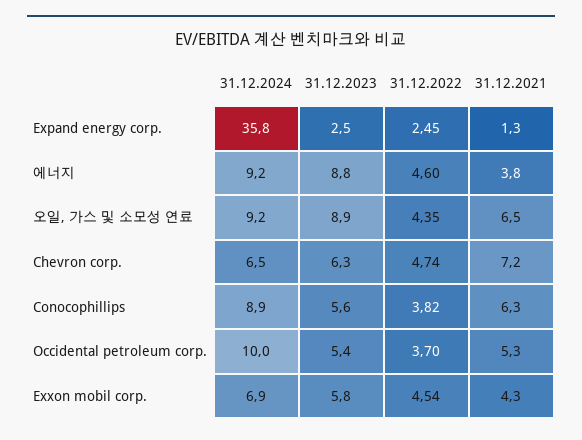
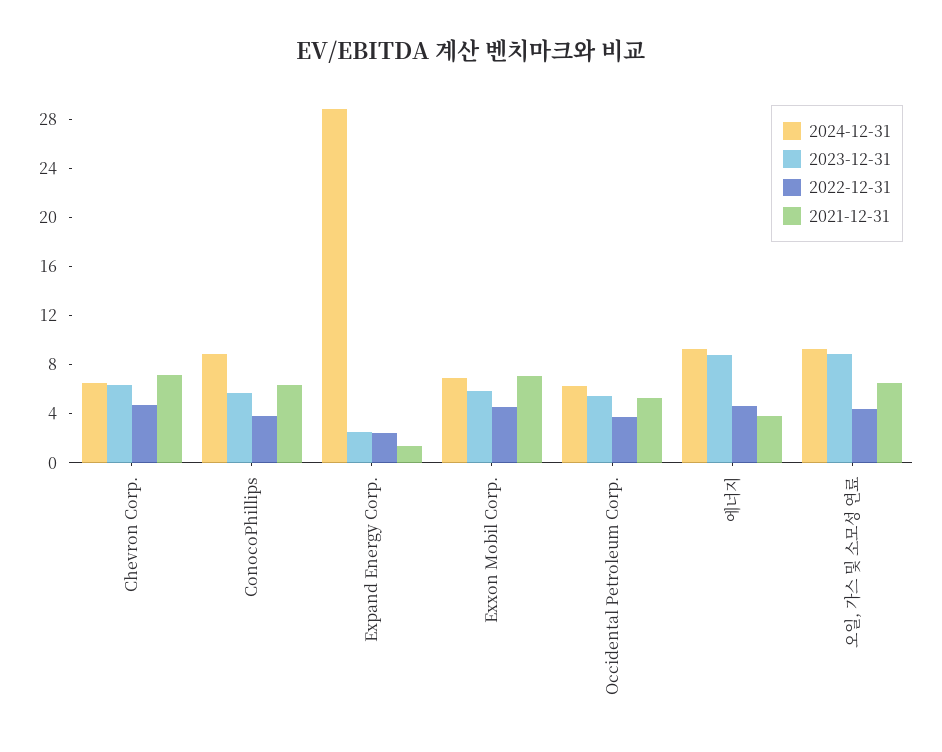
31.12.2024, Expand energy corp.: 35.8 -> 29
31.12.2024, Occidental petroleum corp.: 10 -> 6
31.12.2021, Exxon mobil corp.: 4.3 -> 7

